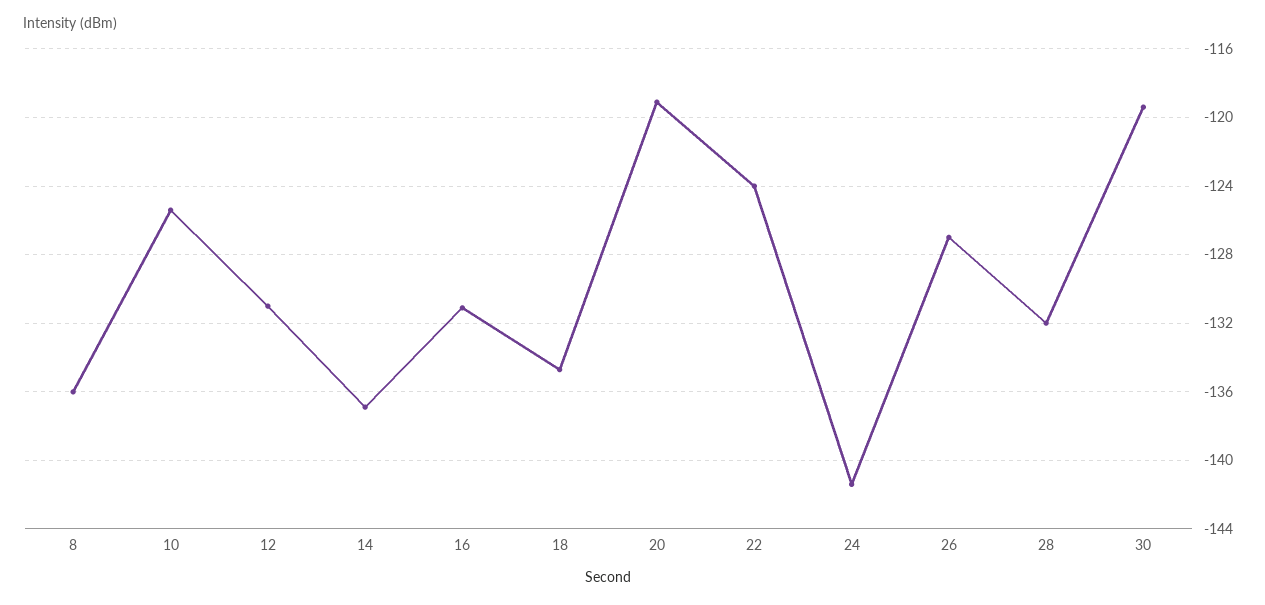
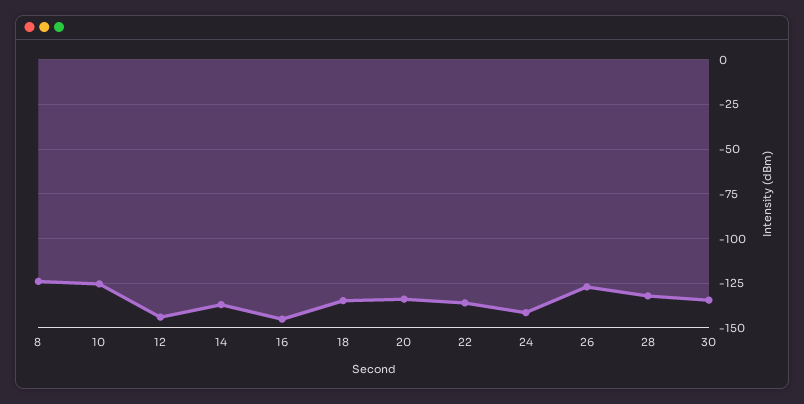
8: -136 -> -125
12: -131 -> -145
16: -131 -> -145
20: -119 -> -135
22: -124 -> -135
30: -119.5 -> -135

